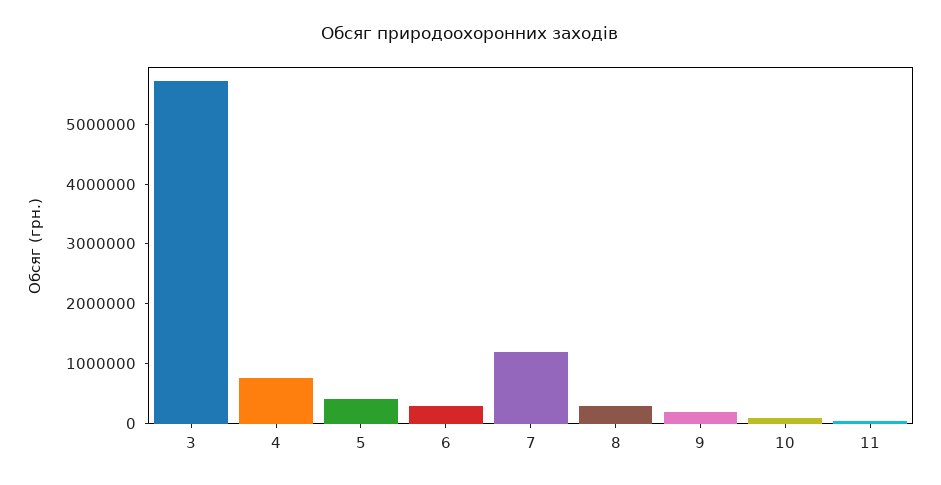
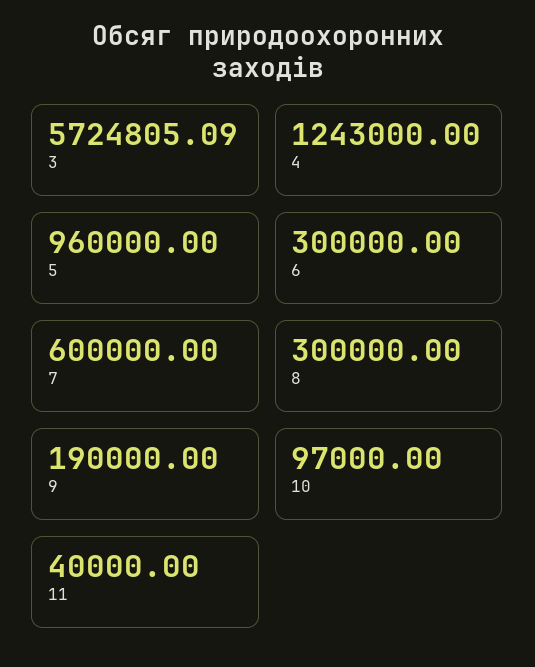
4: 800000 -> 1243000
5: 400000 -> 960000
7: 1200000 -> 600000

